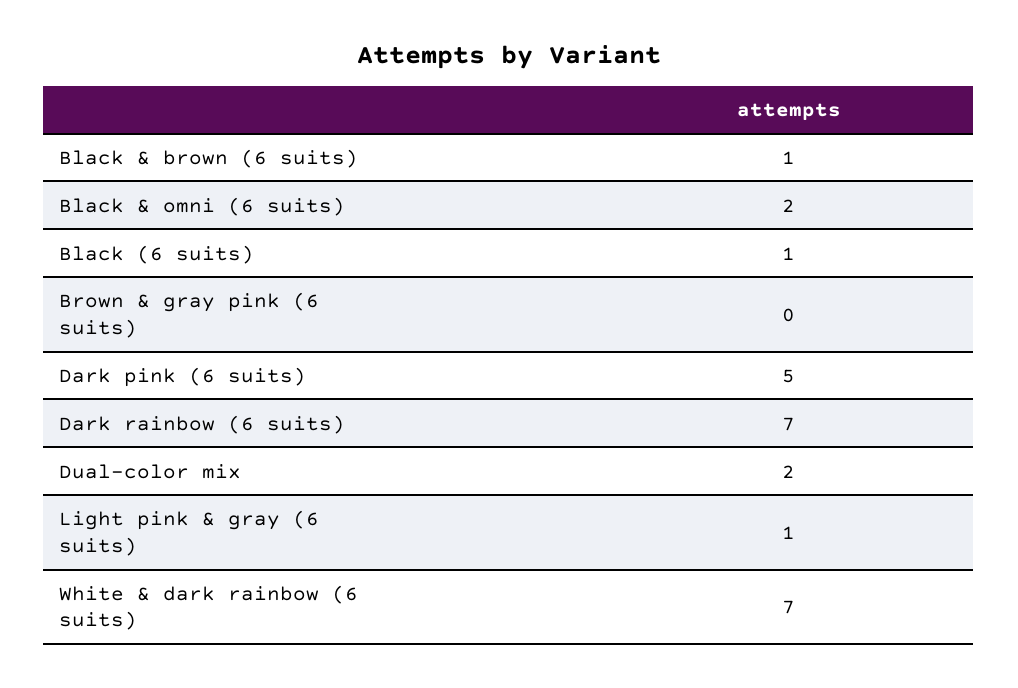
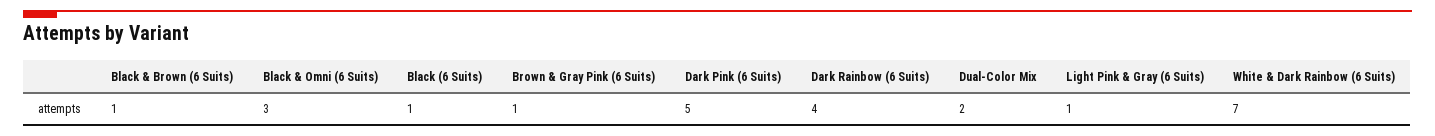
Black & omni (6 suits): 2 -> 3
Brown & gray pink (6 suits): 0 -> 1
Dark rainbow (6 suits): 7 -> 4

